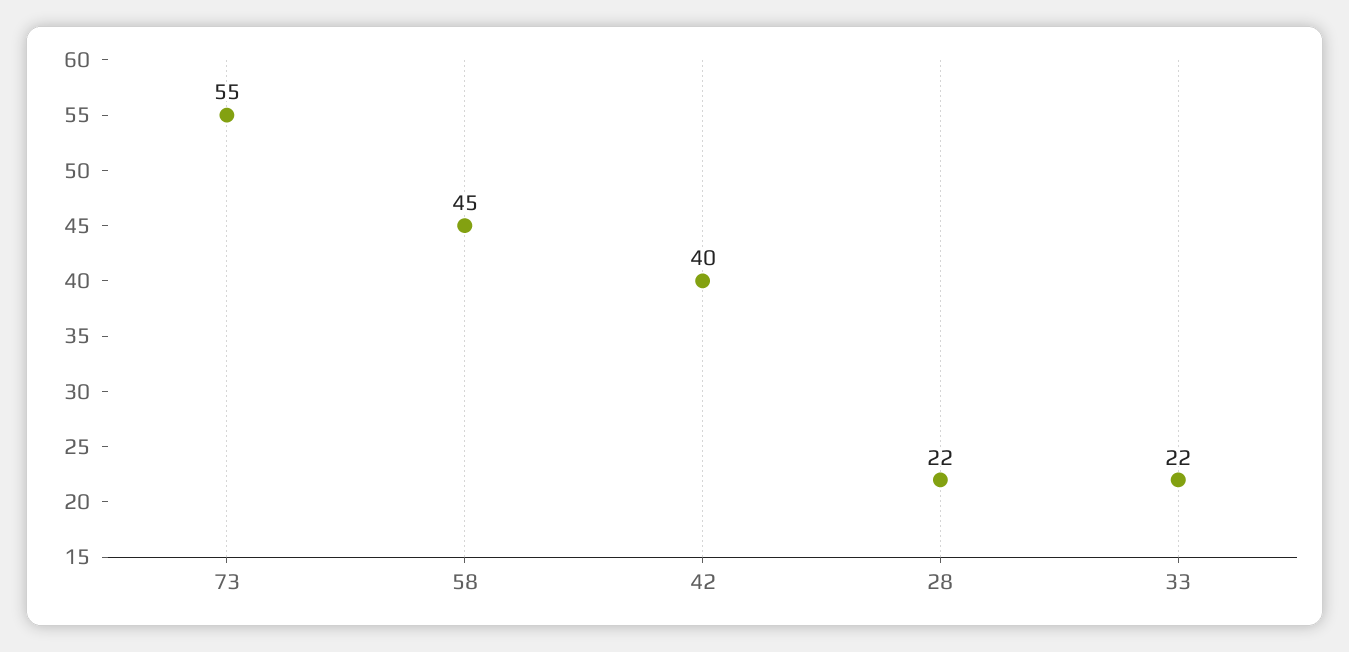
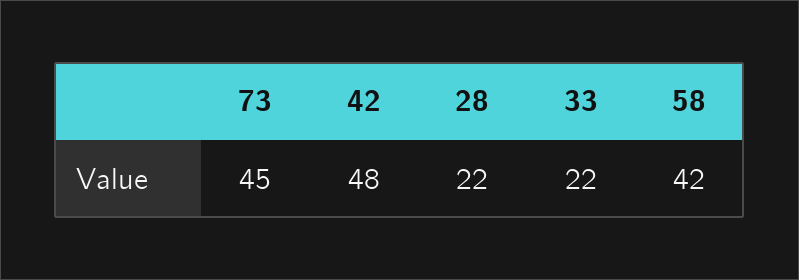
73: 55 -> 45
58: 45 -> 42
42: 40 -> 48

